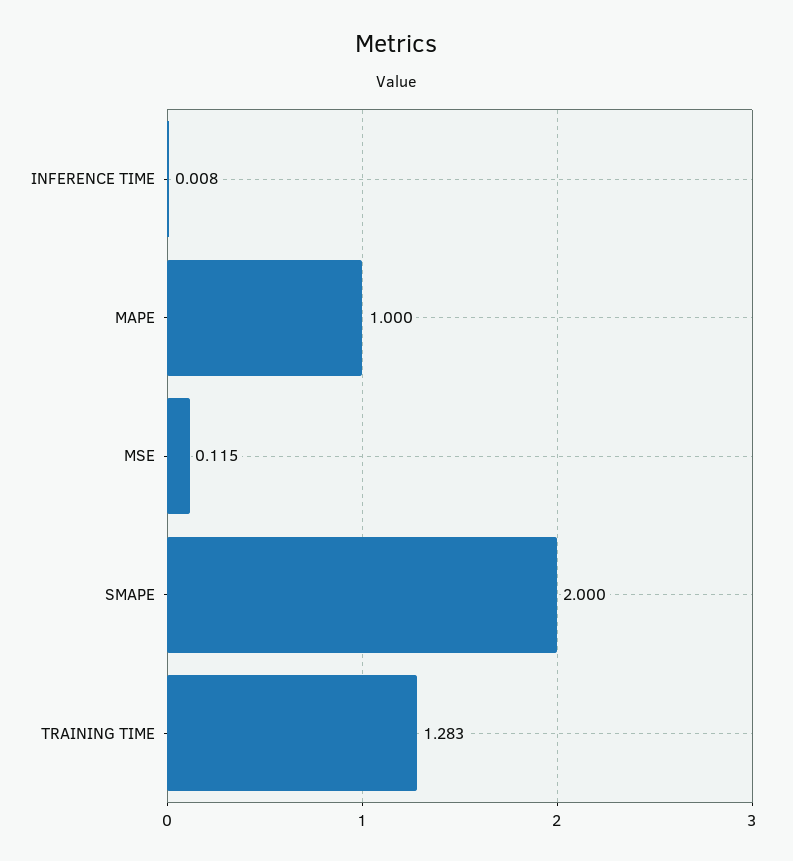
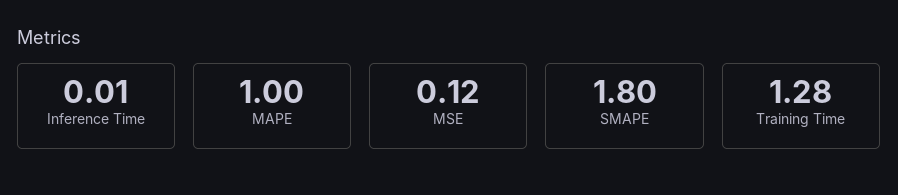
SMAPE: 2 -> 1.8

